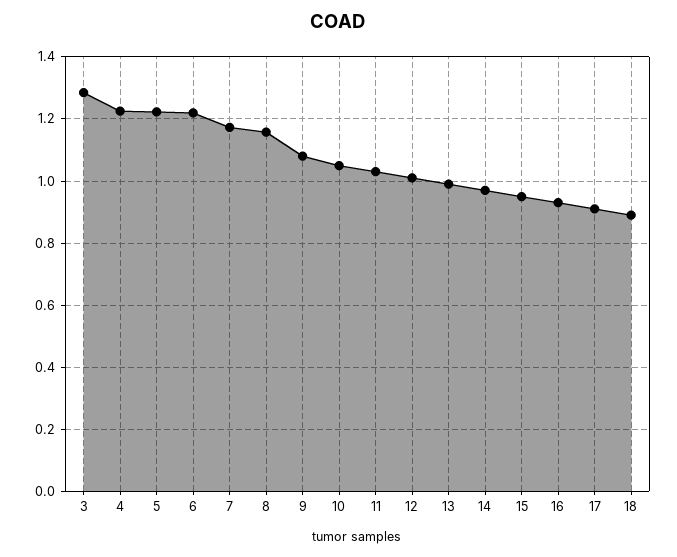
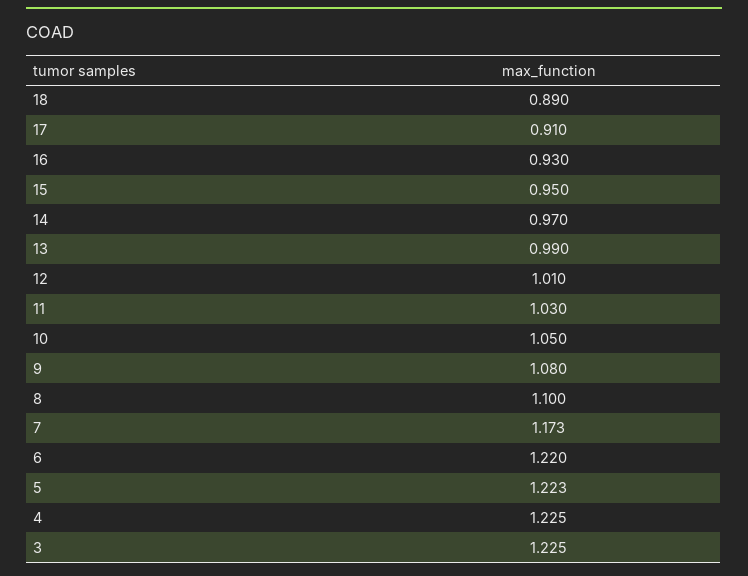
3: 1.28 -> 1.225
8: 1.16 -> 1.1

